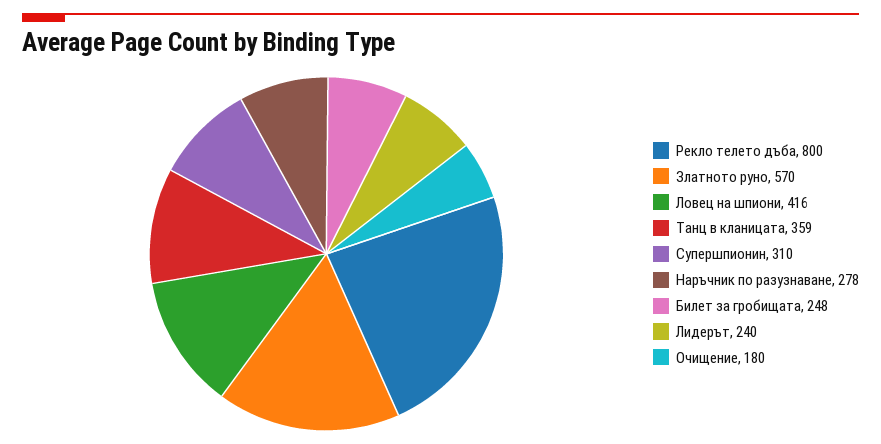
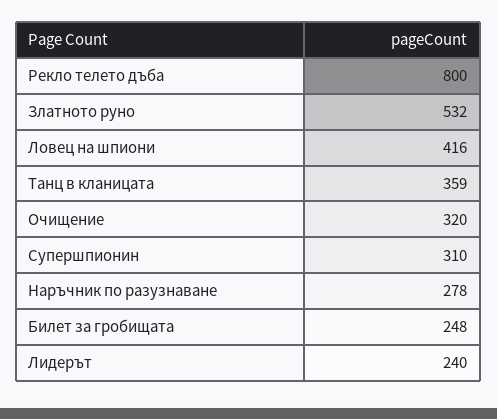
Златното руно: 570 -> 532
Очищение: 180 -> 320

